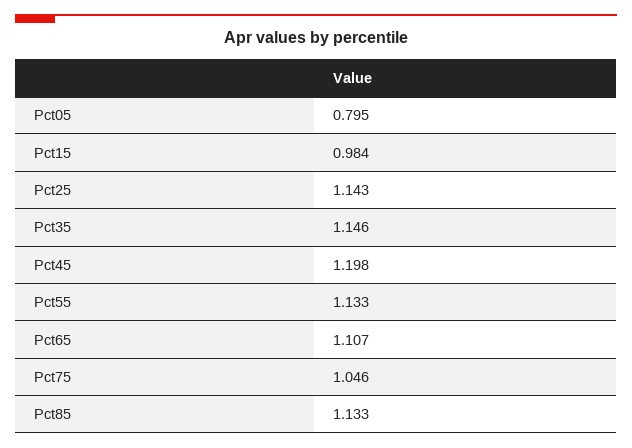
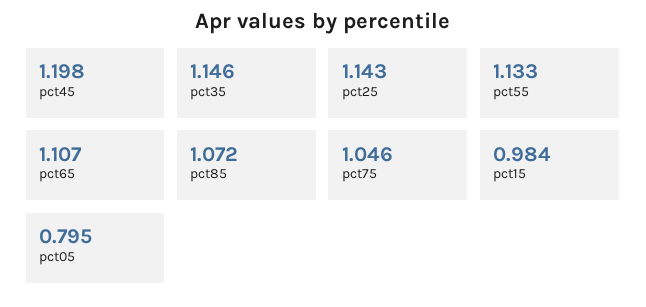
Pct85: 1.133 -> 1.072

